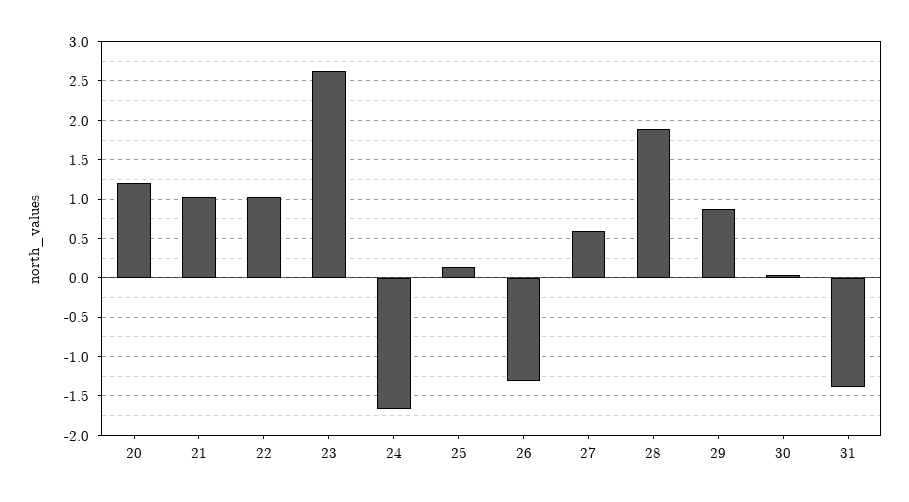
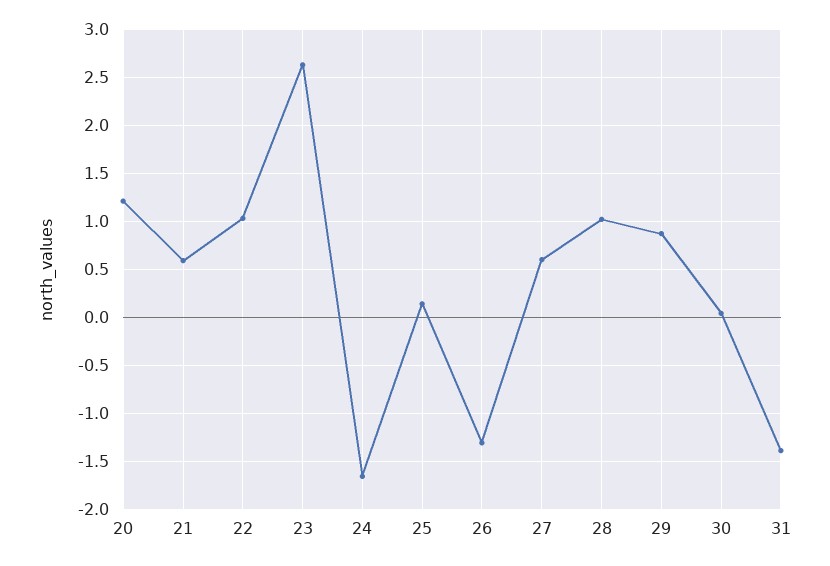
21: 1 -> 0.6
28: 1.9 -> 1

